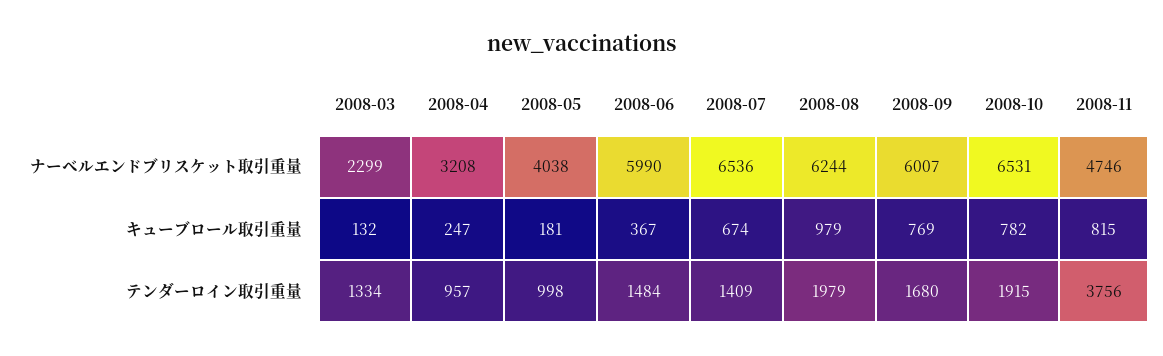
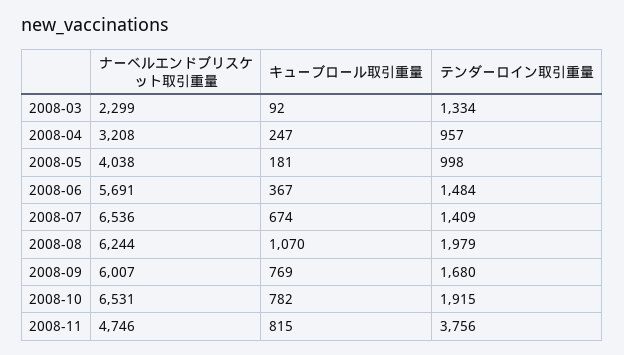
2008-06, ナーベルエンドブリスケット取引重量: 5990 -> 5691
2008-03, キューブロール取引重量: 132 -> 92
2008-08, キューブロール取引重量: 979 -> 1070

